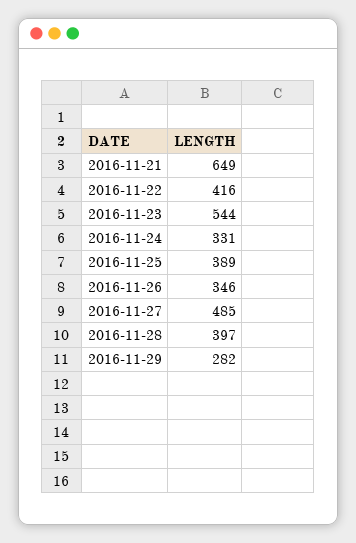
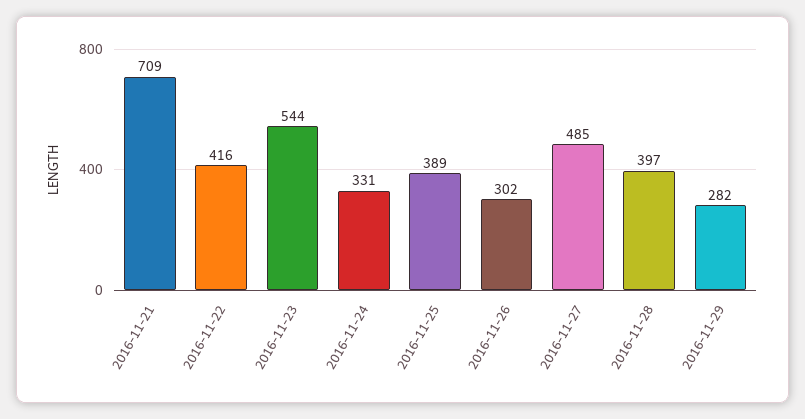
2016-11-21: 649 -> 709
2016-11-26: 346 -> 302

